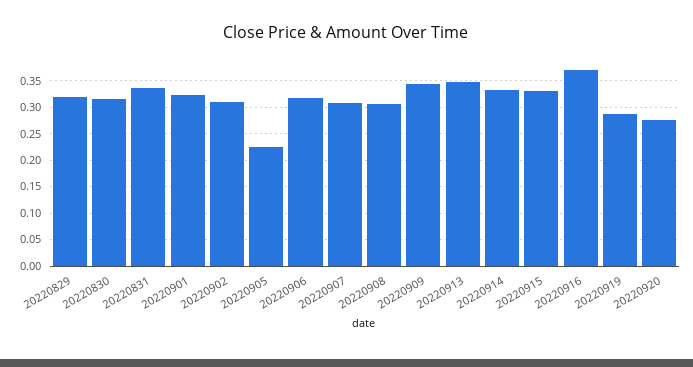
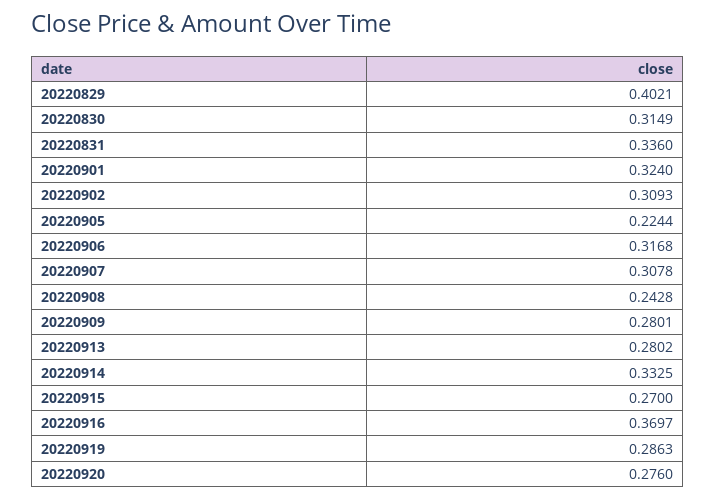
20220829: 0.325 -> 0.4021
20220908: 0.3 -> 0.2428
20220909: 0.35 -> 0.2801
20220913: 0.35 -> 0.2802
20220915: 0.325 -> 0.27

